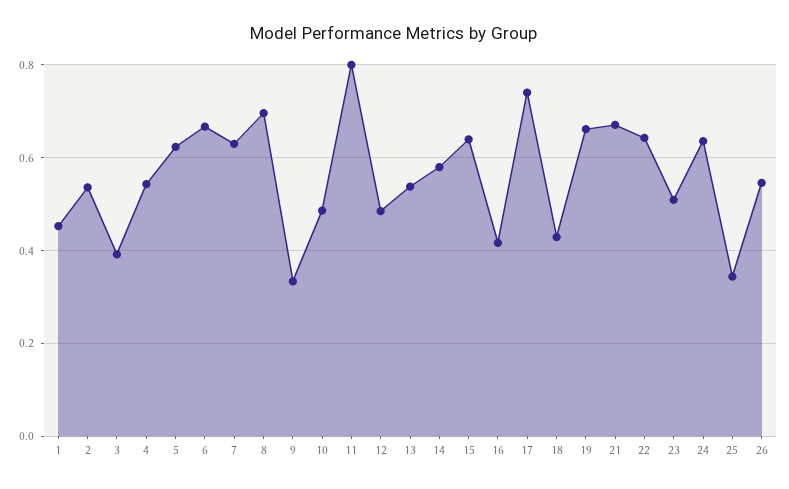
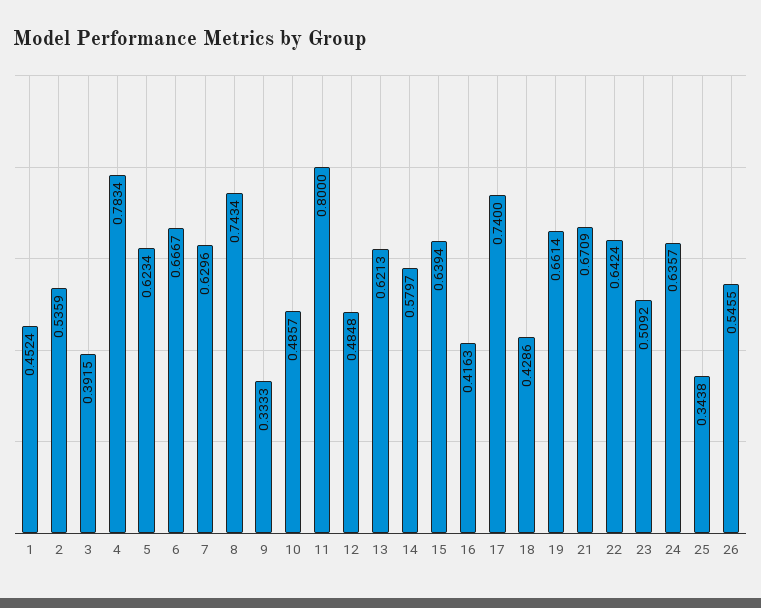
4: 0.54 -> 0.7834
8: 0.7 -> 0.7434
13: 0.54 -> 0.6213

